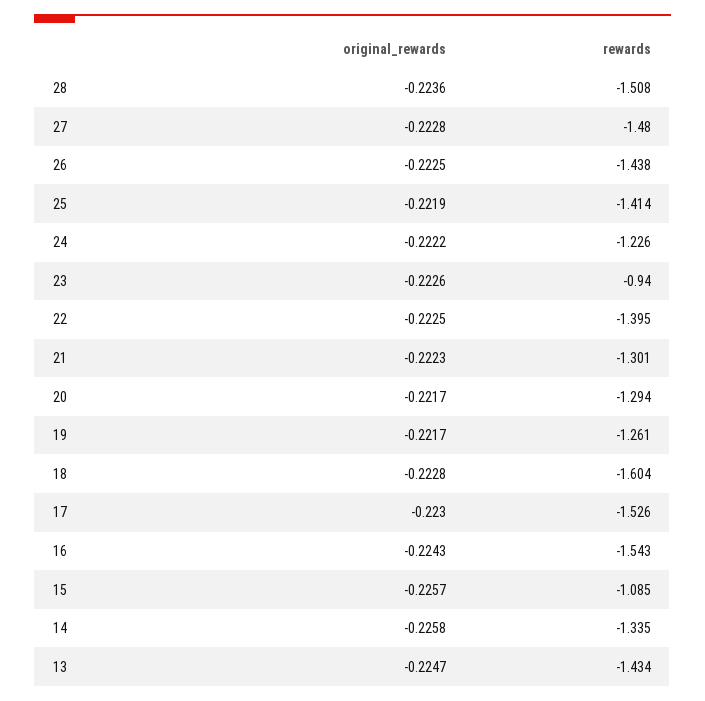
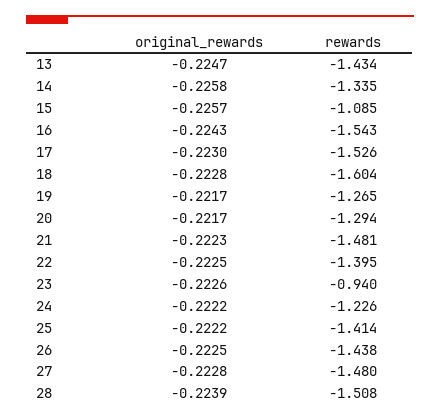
original_rewards, 28: -0.2236 -> -0.2239
original_rewards, 25: -0.2219 -> -0.2222
rewards, 21: -1.301 -> -1.481
rewards, 19: -1.261 -> -1.265

